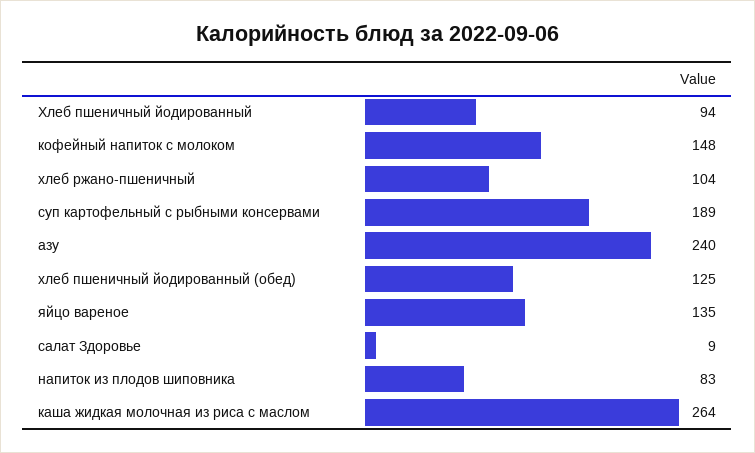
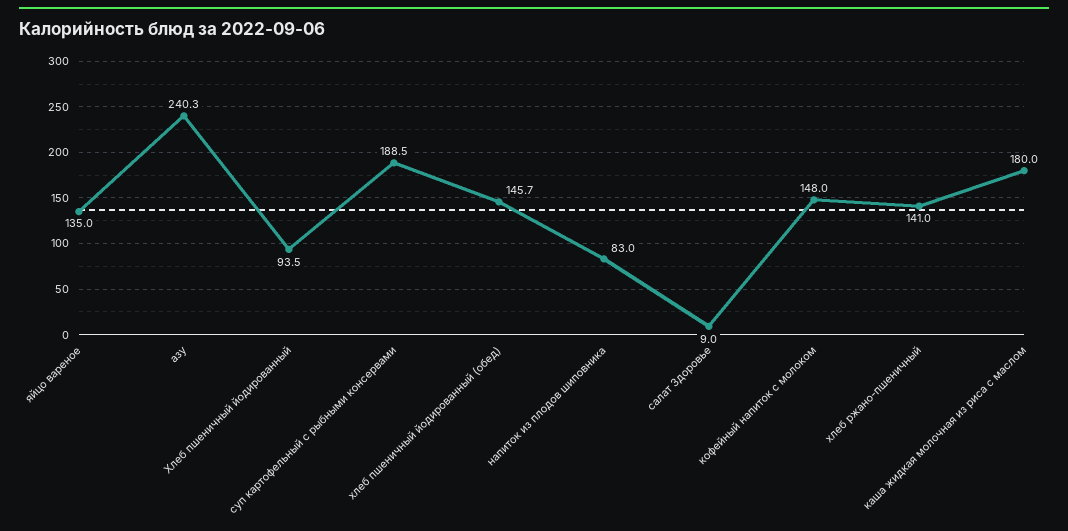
хлеб ржано-пшеничный: 104 -> 141
хлеб пшеничный йодированный (обед): 125 -> 145.7
каша жидкая молочная из риса с маслом: 264 -> 180

